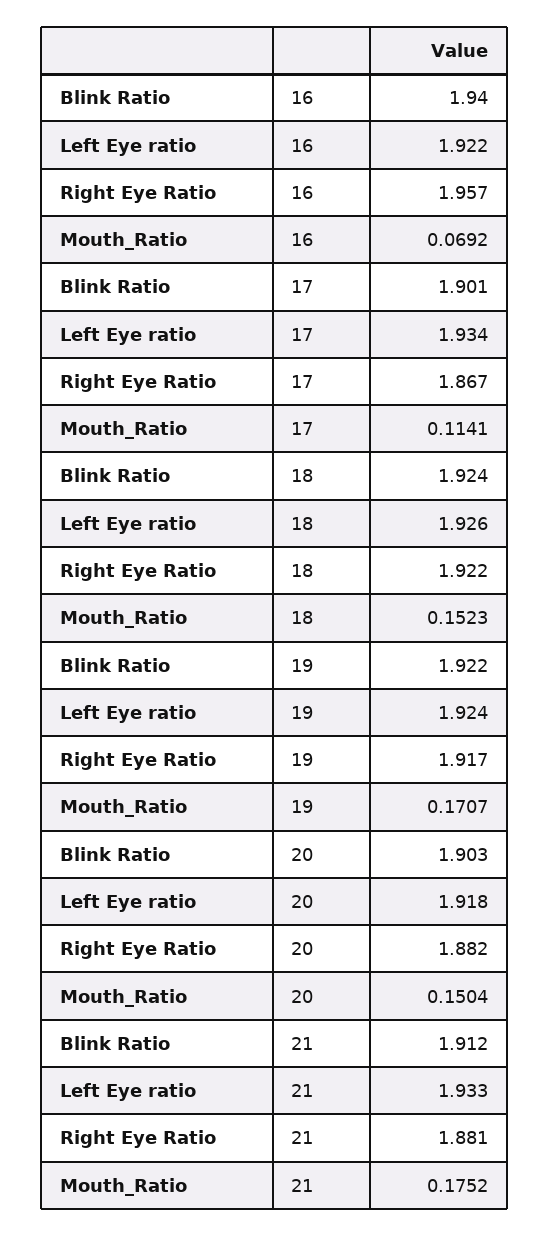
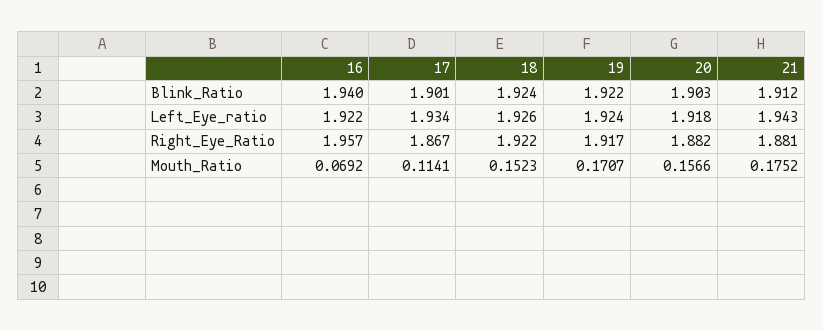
Mouth_Ratio, 20: 0.1504 -> 0.1566
Left Eye ratio, 21: 1.933 -> 1.943

